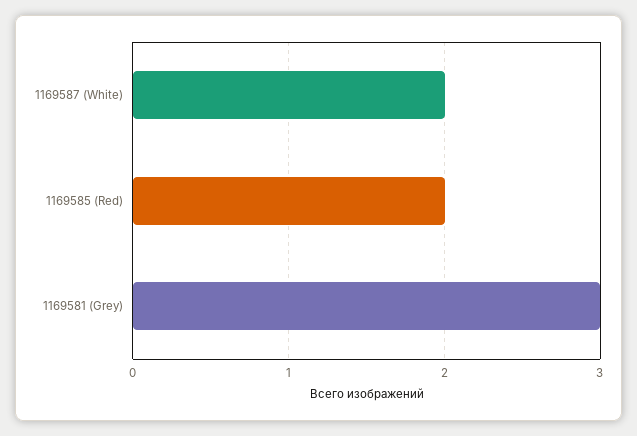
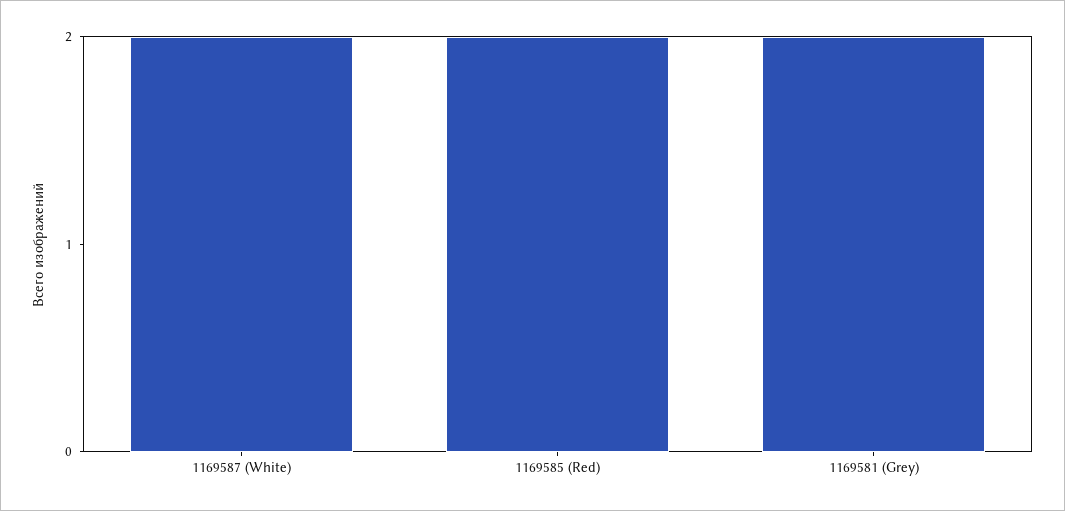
1169581 (Grey): 3 -> 2

